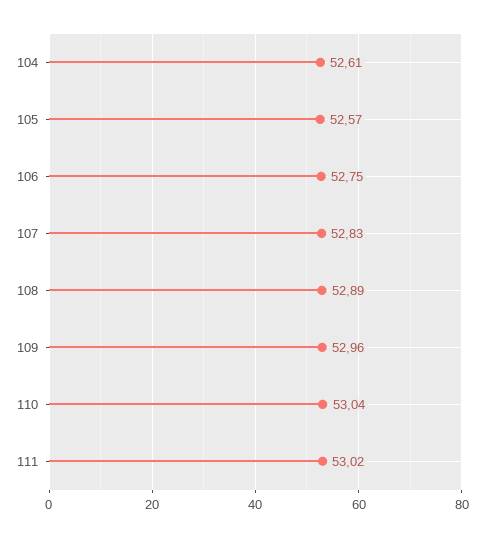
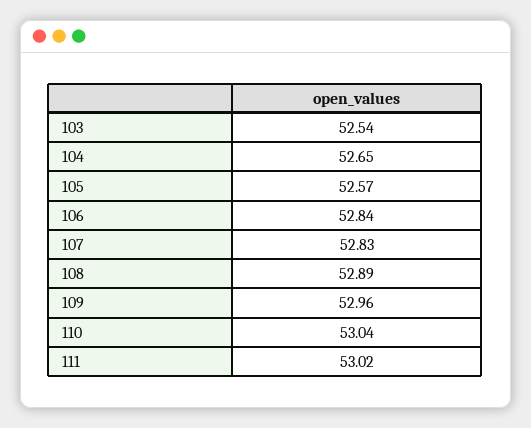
104: 52.61 -> 52.65
106: 52.75 -> 52.84
103: none -> 52.54

